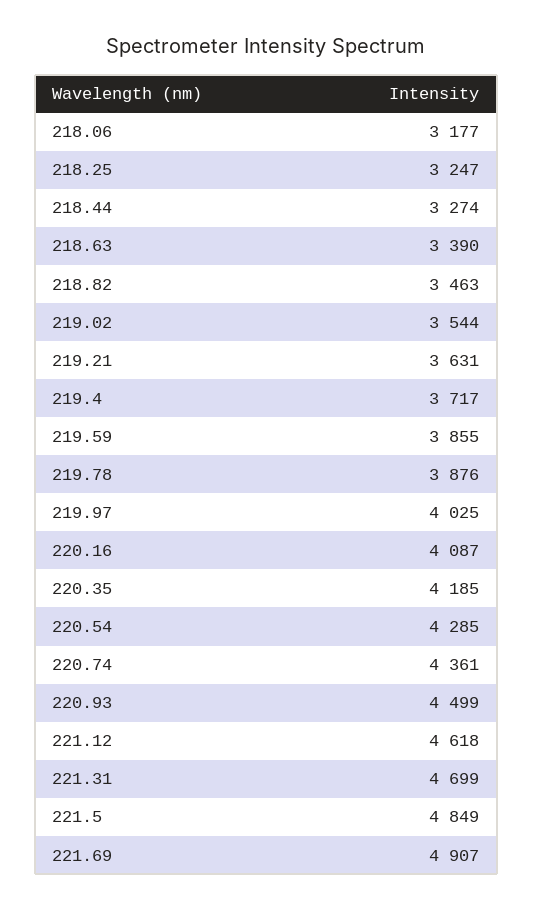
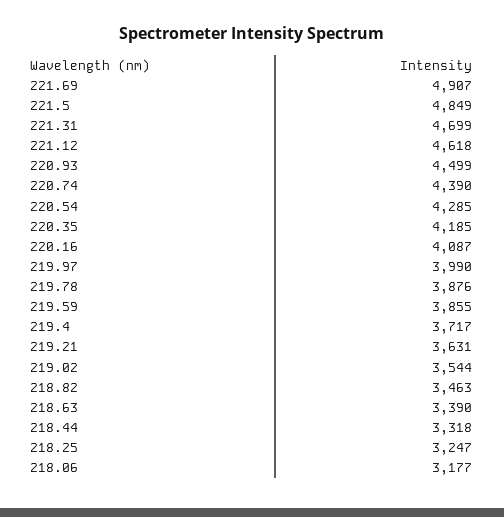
218.44: 3274 -> 3318
219.97: 4025 -> 3990
220.74: 4361 -> 4390

